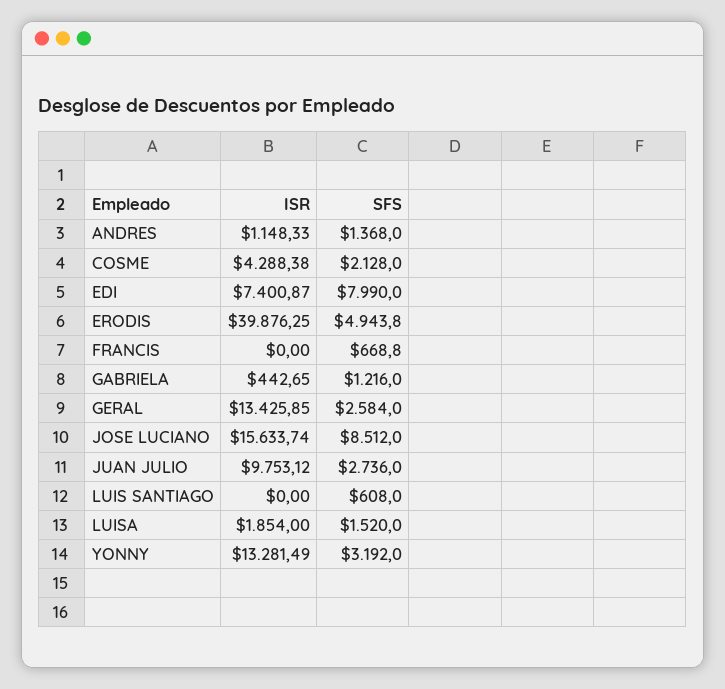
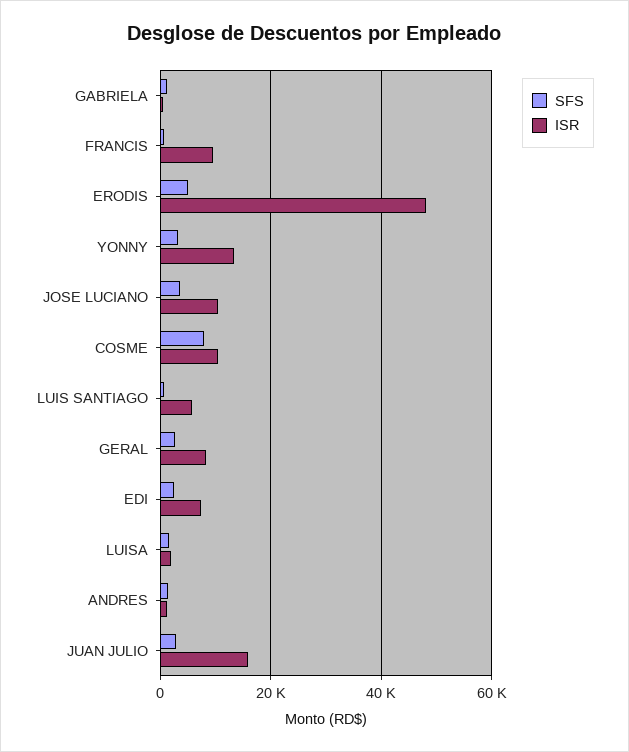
ISR, COSME: 4288.38 -> 10000
SFS, COSME: 2128 -> 8000
SFS, EDI: 7990 -> 2000
ISR, ERODIS: 39876.25 -> 48000
ISR, FRANCIS: 0 -> 10000
ISR, GERAL: 13425.85 -> 8000
ISR, JOSE LUCIANO: 15633.74 -> 10000
SFS, JOSE LUCIANO: 8512 -> 4000
ISR, JUAN JULIO: 9753.12 -> 16000
ISR, LUIS SANTIAGO: 0 -> 6000

